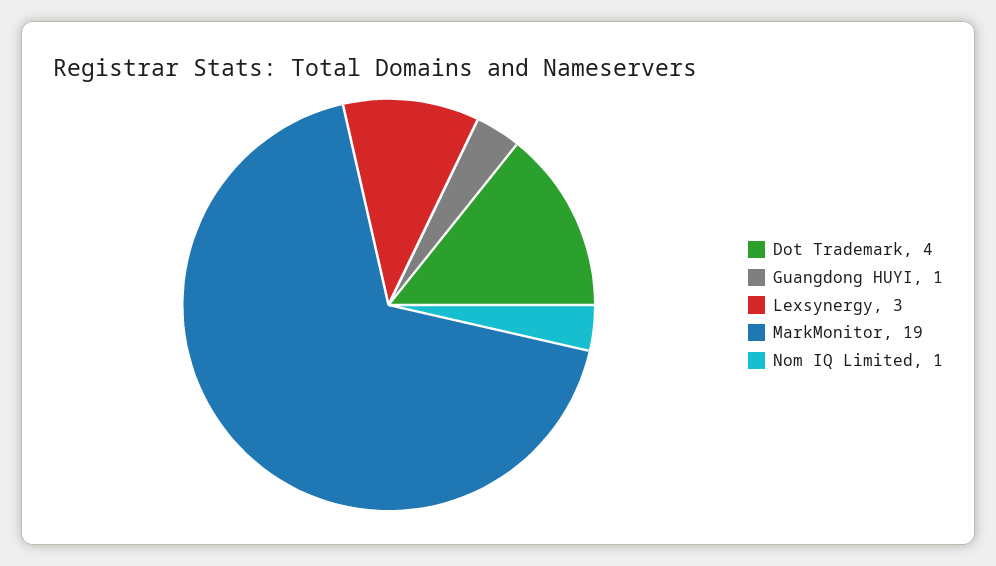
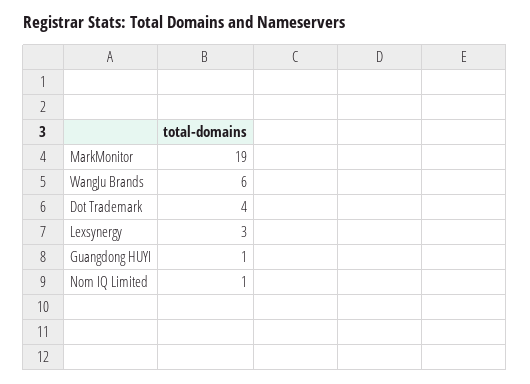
WangJu Brands: none -> 6

